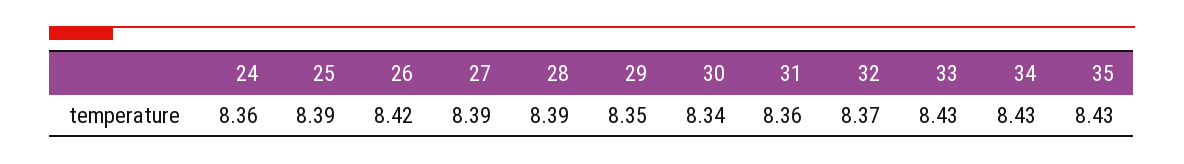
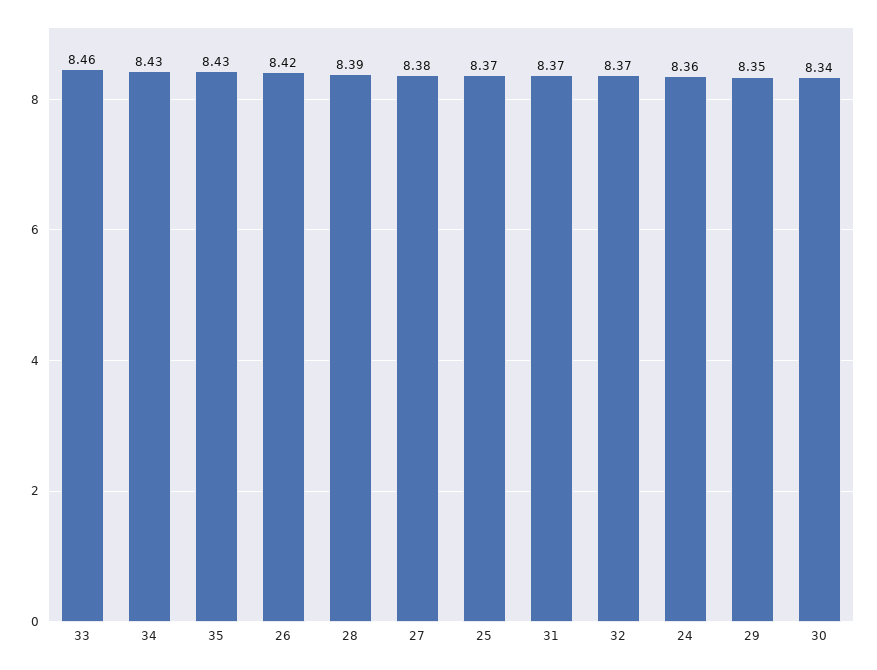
25: 8.39 -> 8.37
27: 8.39 -> 8.38
31: 8.36 -> 8.37
33: 8.43 -> 8.46

